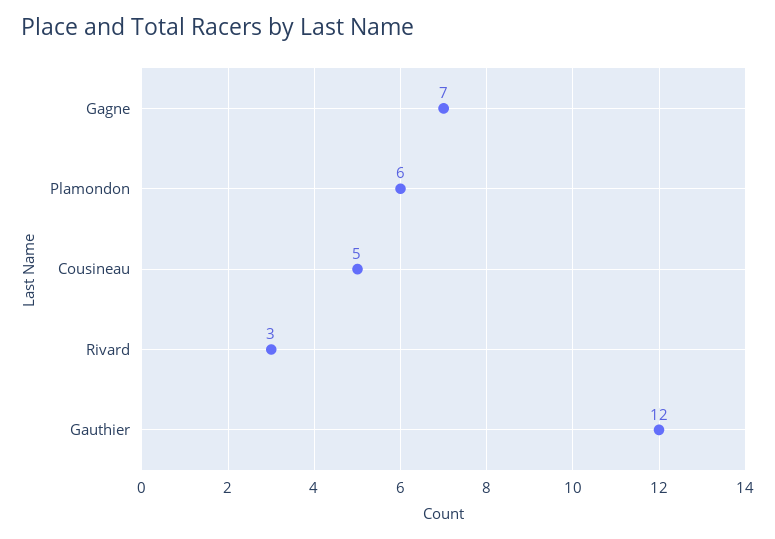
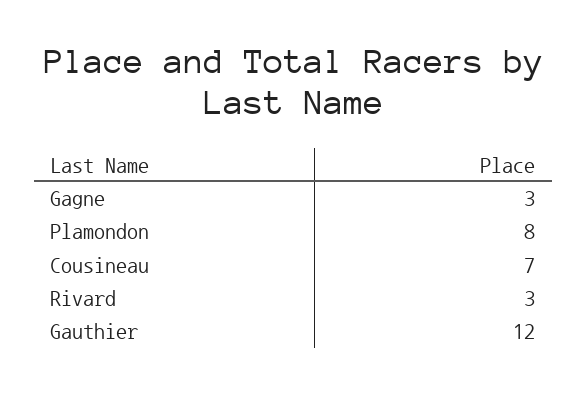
Gagne: 7 -> 3
Plamondon: 6 -> 8
Cousineau: 5 -> 7

